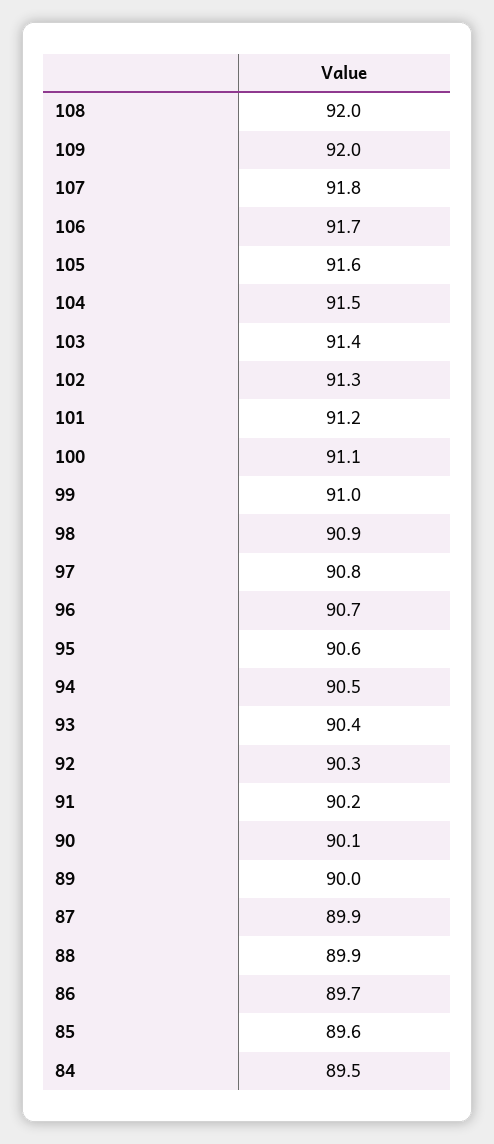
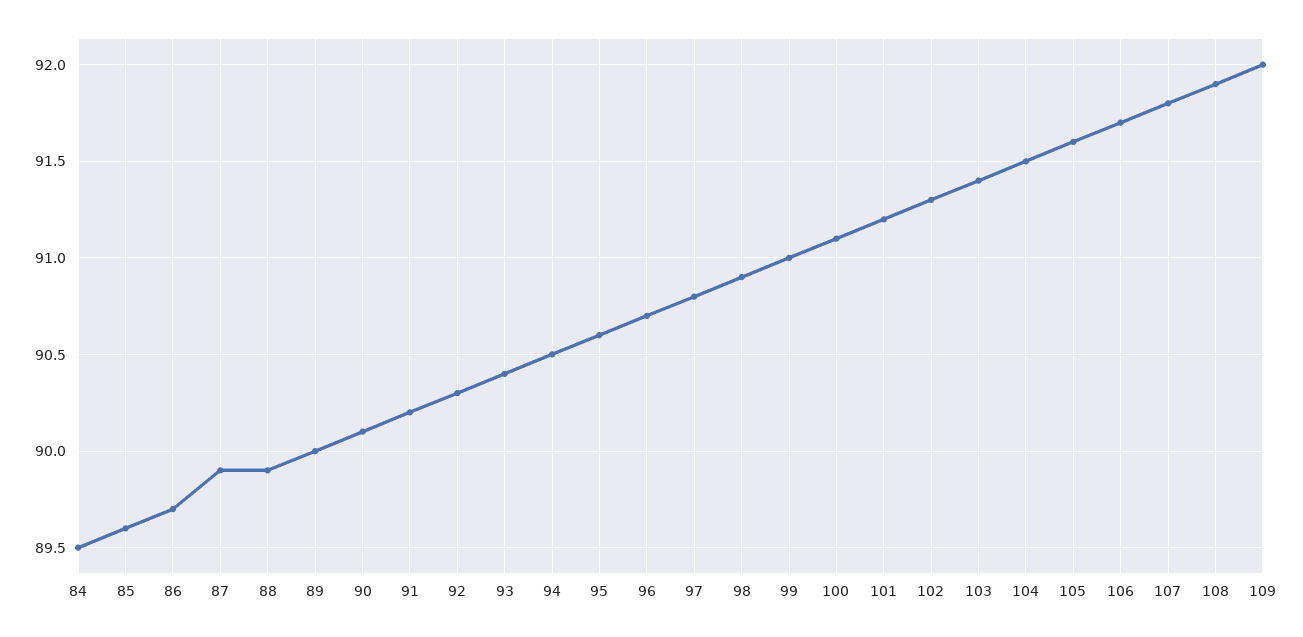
108: 92 -> 91.9

